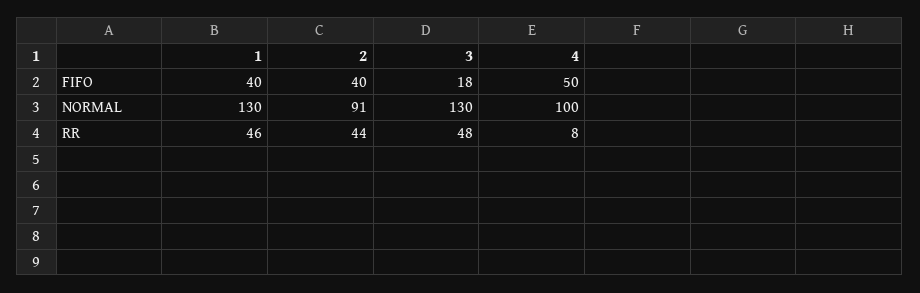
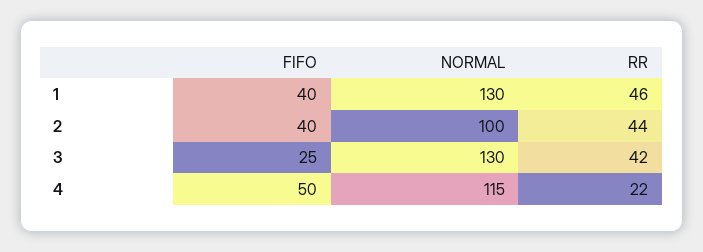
3, FIFO: 18 -> 25
2, NORMAL: 91 -> 100
4, NORMAL: 100 -> 115
3, RR: 48 -> 42
4, RR: 8 -> 22

